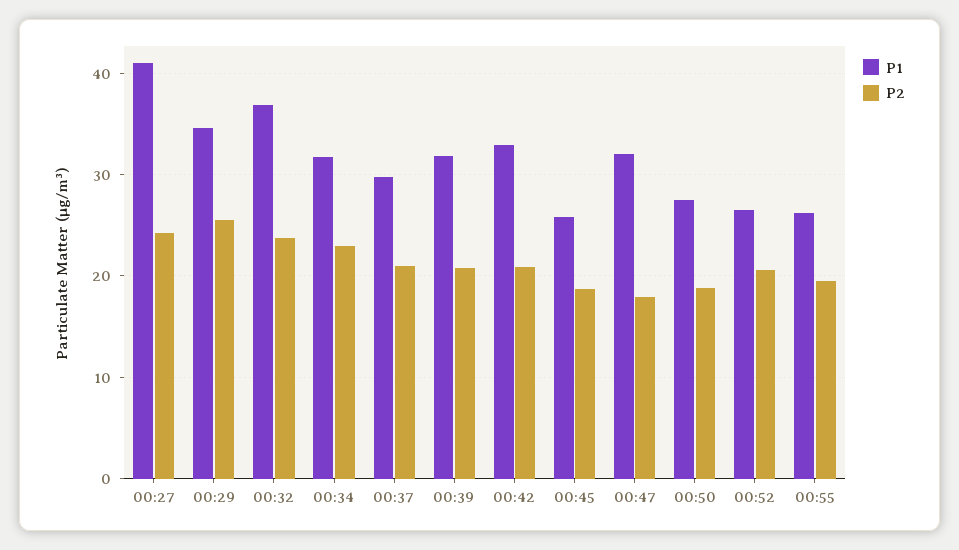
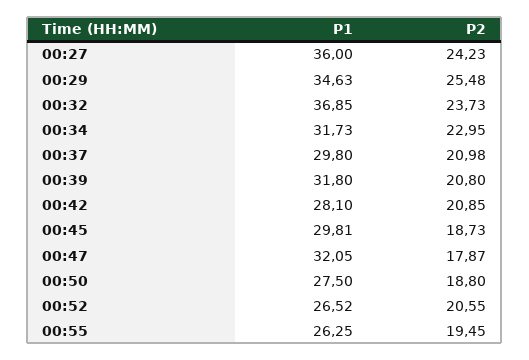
P1, 00:27: 41 -> 36
P1, 00:42: 33 -> 28.1
P1, 00:45: 26 -> 29.81

